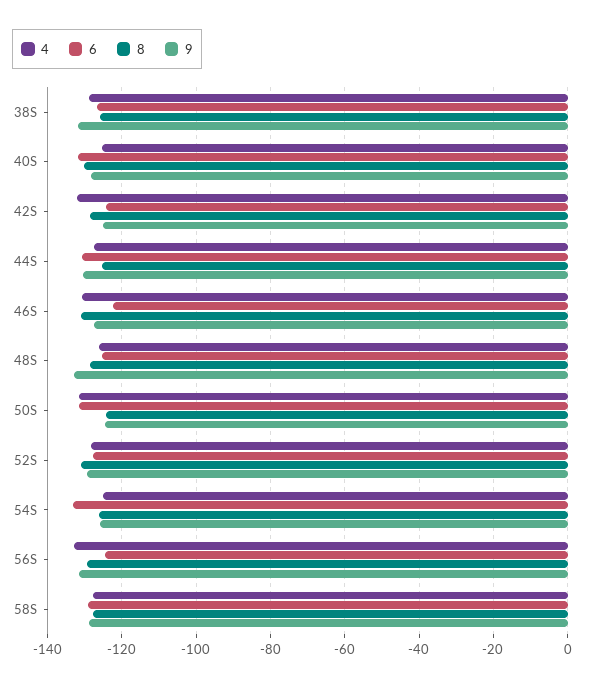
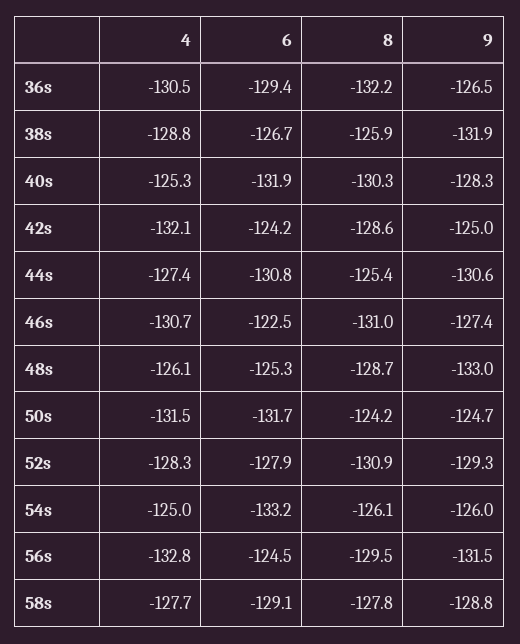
4, 36s: none -> -130.5
6, 36s: none -> -129.4
8, 36s: none -> -132.2
9, 36s: none -> -126.5

